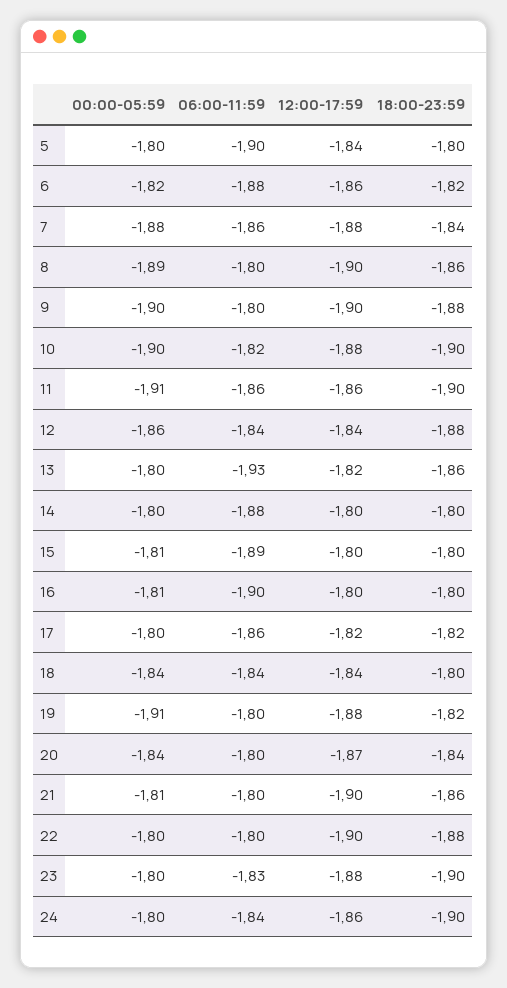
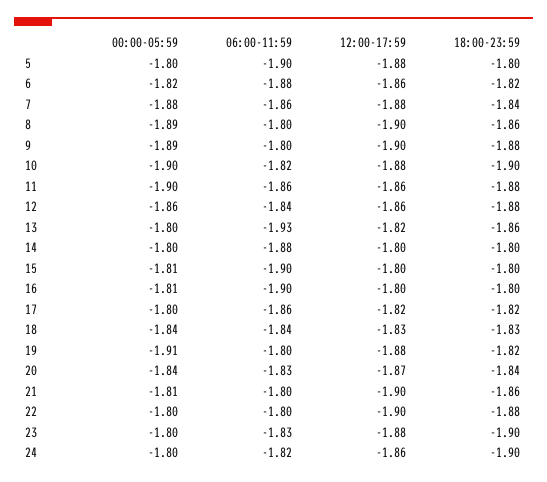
12:00-17:59, 5: -1.84 -> -1.88
00:00-05:59, 9: -1.9 -> -1.89
00:00-05:59, 11: -1.91 -> -1.9
18:00-23:59, 11: -1.9 -> -1.88
12:00-17:59, 12: -1.84 -> -1.86
06:00-11:59, 15: -1.89 -> -1.9
12:00-17:59, 18: -1.84 -> -1.83
18:00-23:59, 18: -1.8 -> -1.83
06:00-11:59, 20: -1.8 -> -1.83
06:00-11:59, 24: -1.84 -> -1.82

